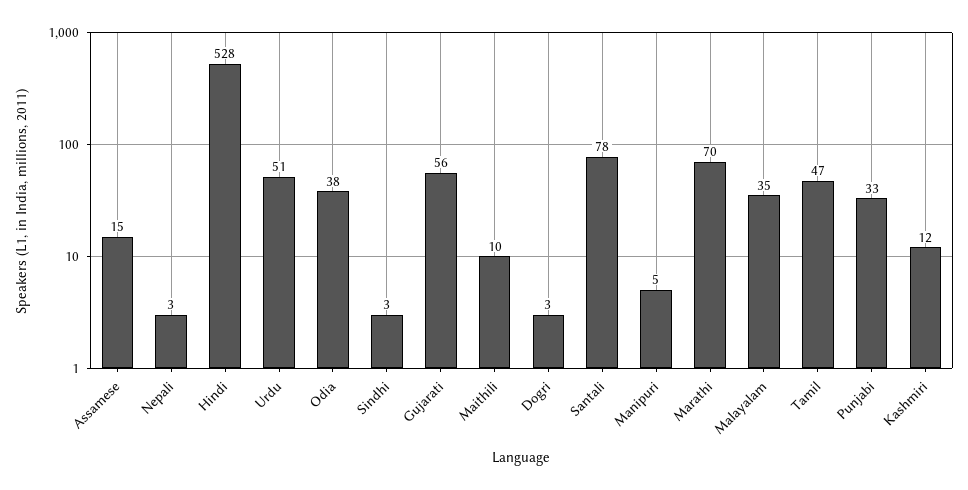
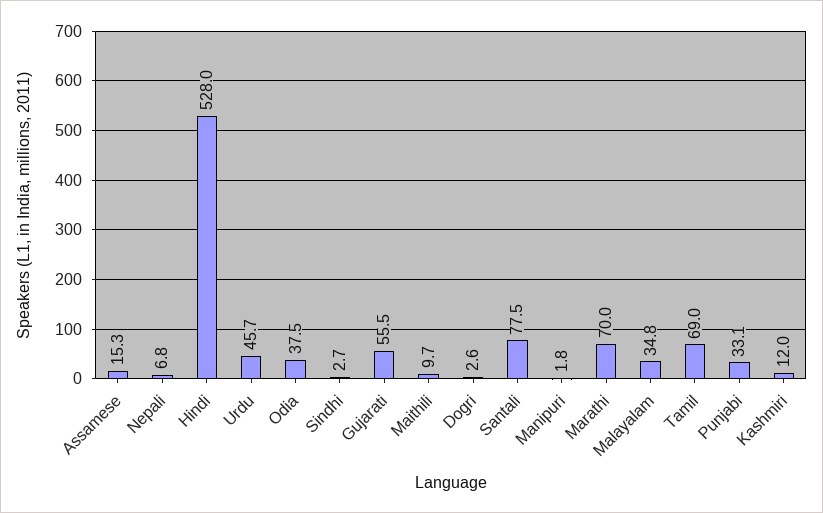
Nepali: 3 -> 6.8
Urdu: 51 -> 45.7
Manipuri: 5 -> 1.8
Tamil: 47 -> 69

